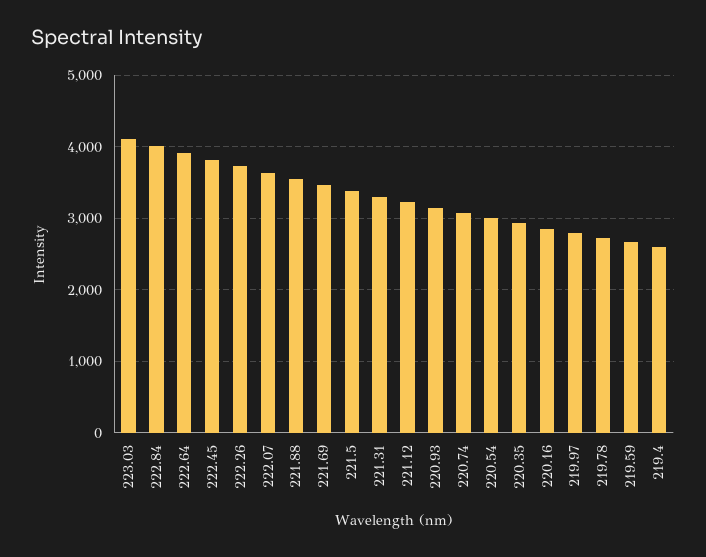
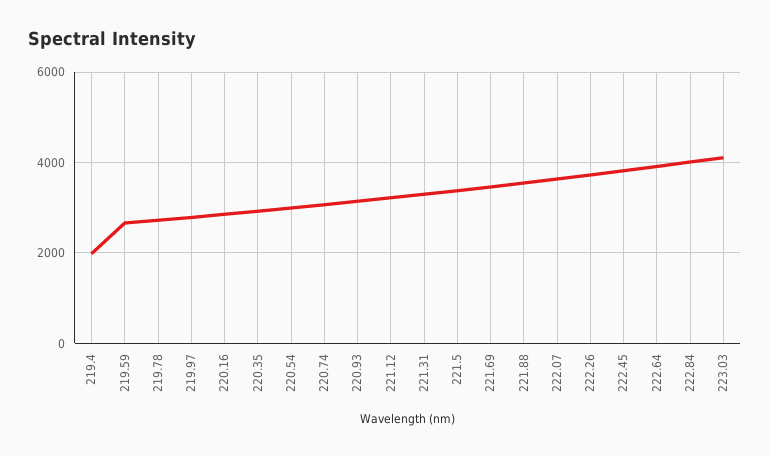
219.4: 2600 -> 2000

